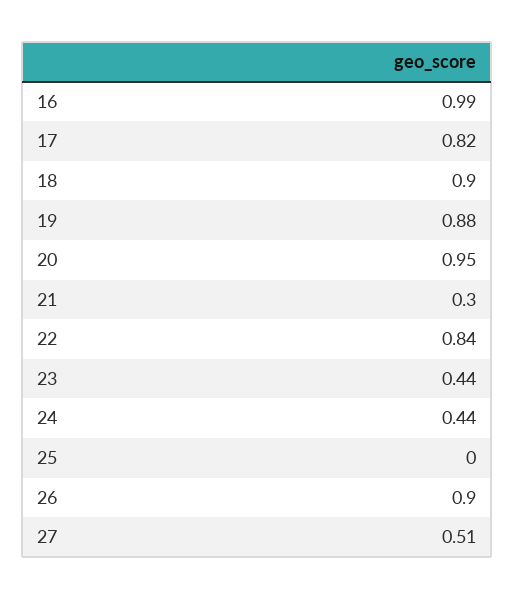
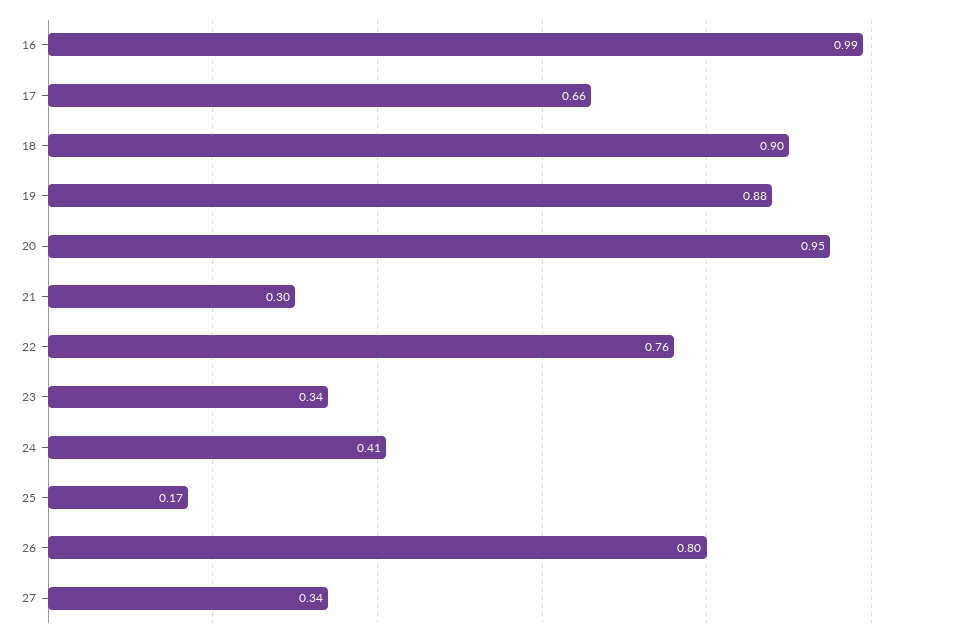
17: 0.82 -> 0.66
22: 0.84 -> 0.76
23: 0.44 -> 0.34
24: 0.44 -> 0.41
25: 0 -> 0.17
26: 0.9 -> 0.8
27: 0.51 -> 0.34

